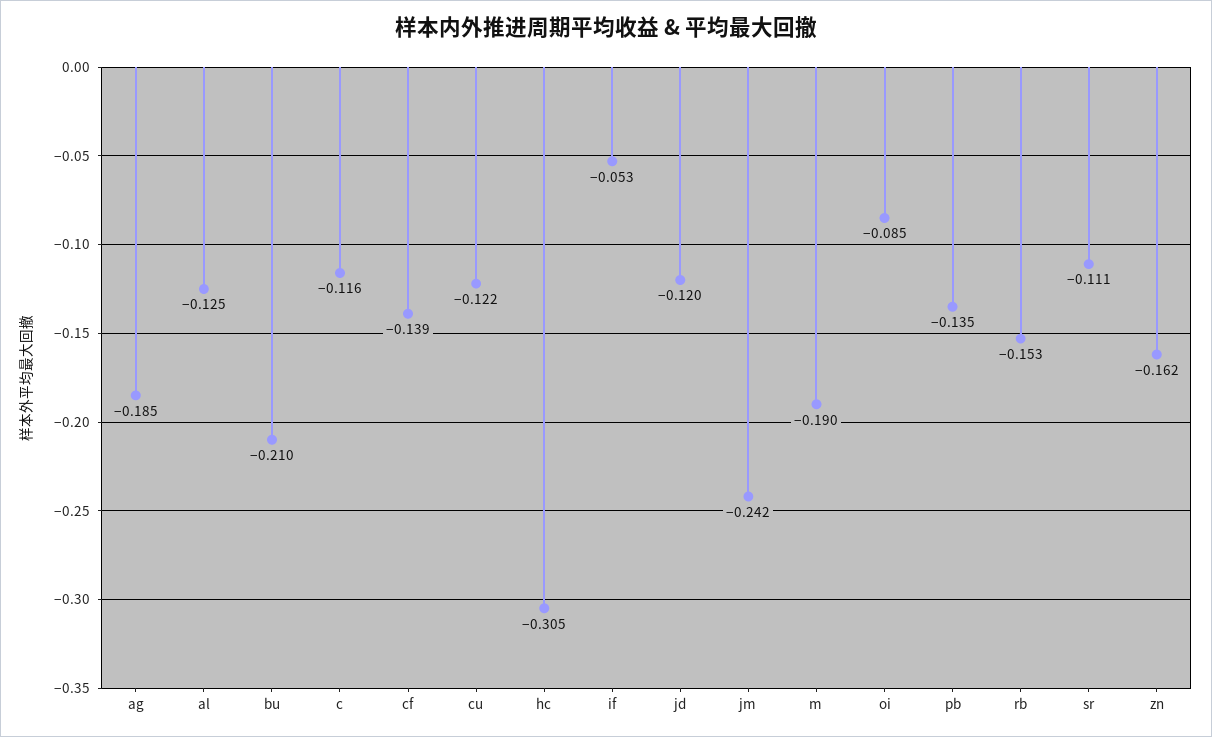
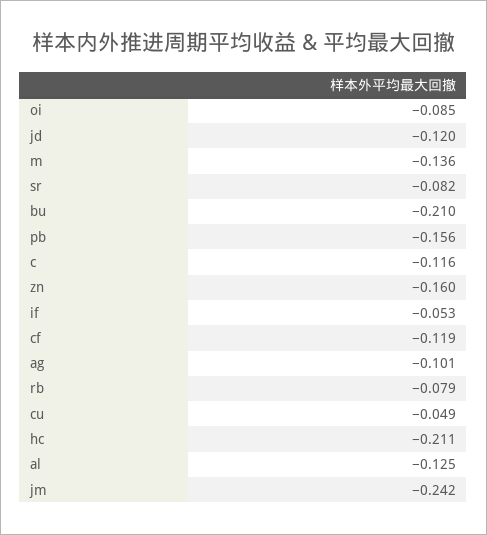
ag: -0.185 -> -0.101
cf: -0.139 -> -0.119
cu: -0.122 -> -0.049
hc: -0.305 -> -0.211
m: -0.19 -> -0.136
pb: -0.135 -> -0.156
rb: -0.153 -> -0.079
sr: -0.111 -> -0.082
zn: -0.162 -> -0.16

